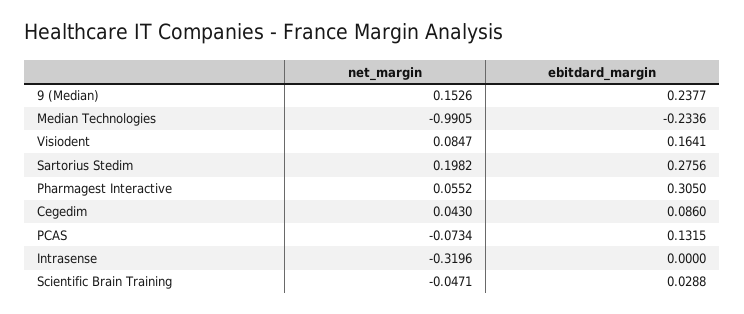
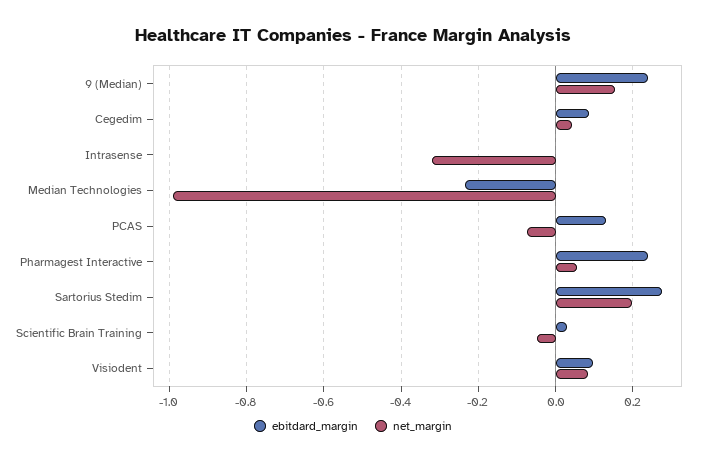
ebitdard_margin, Visiodent: 0.1641 -> 0.1
ebitdard_margin, Pharmagest Interactive: 0.305 -> 0.24

